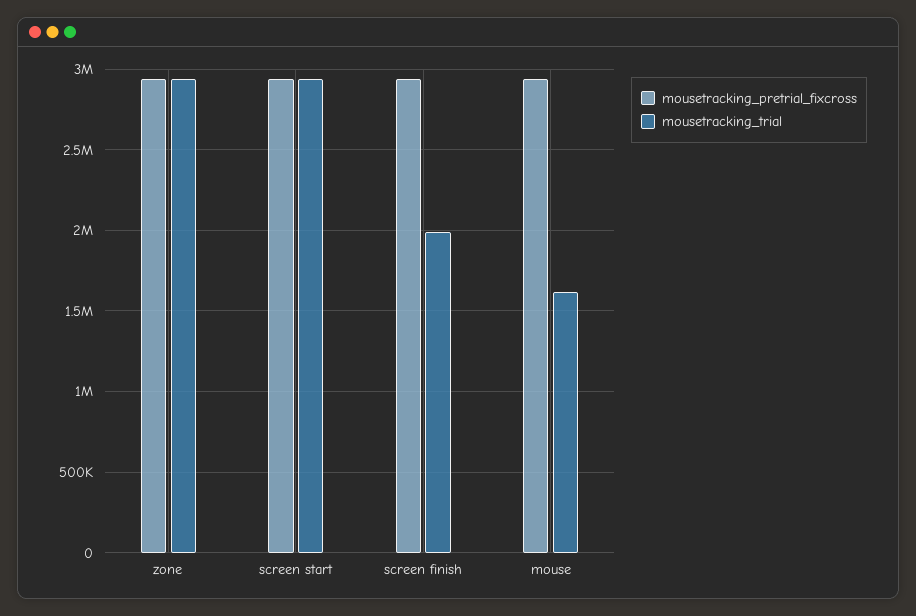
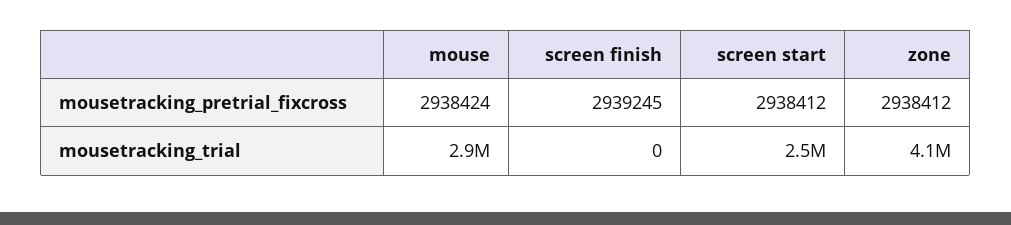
mousetracking_trial, zone: 2950000 -> 4100000
mousetracking_trial, screen start: 2950000 -> 2500000
mousetracking_trial, screen finish: 2000000 -> 0
mousetracking_trial, mouse: 1600000 -> 2900000

